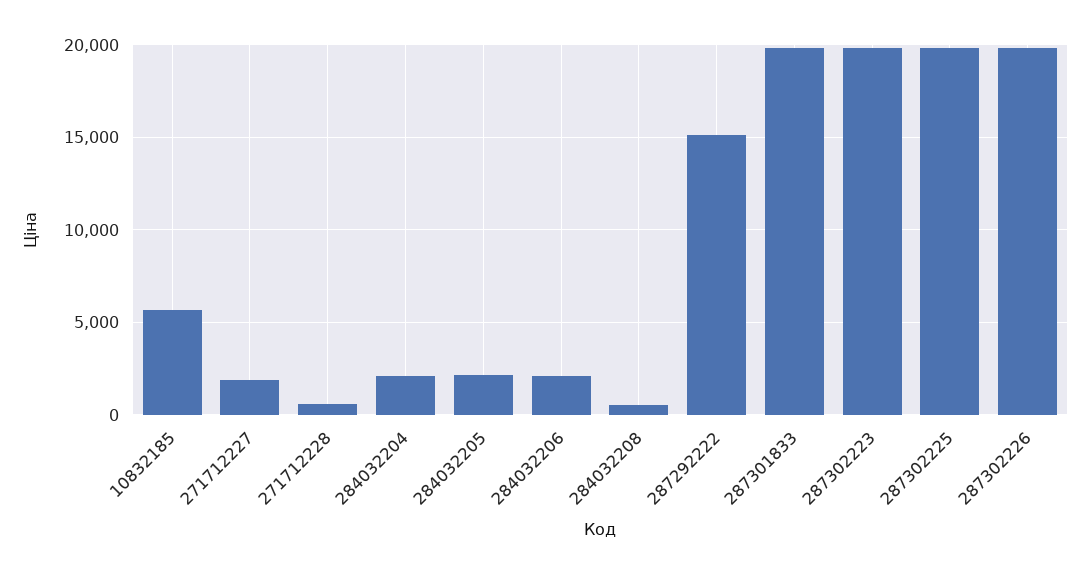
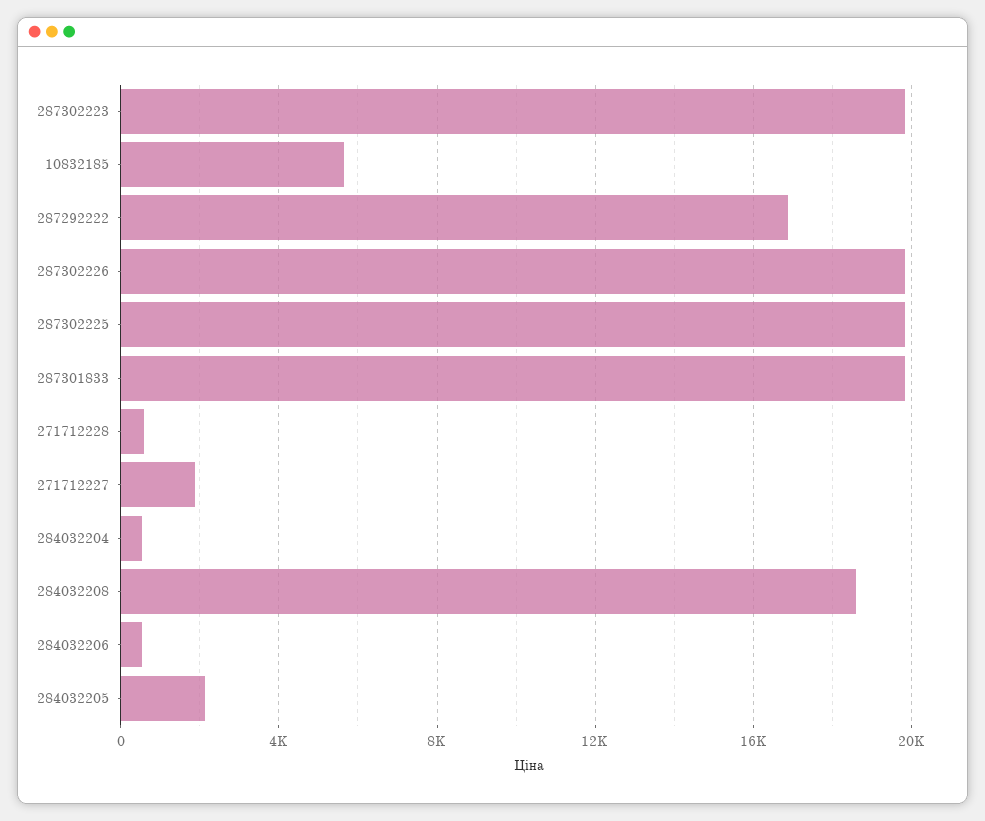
284032204: 2000 -> 500
284032206: 2000 -> 500
284032208: 500 -> 18500
287292222: 15000 -> 17000

